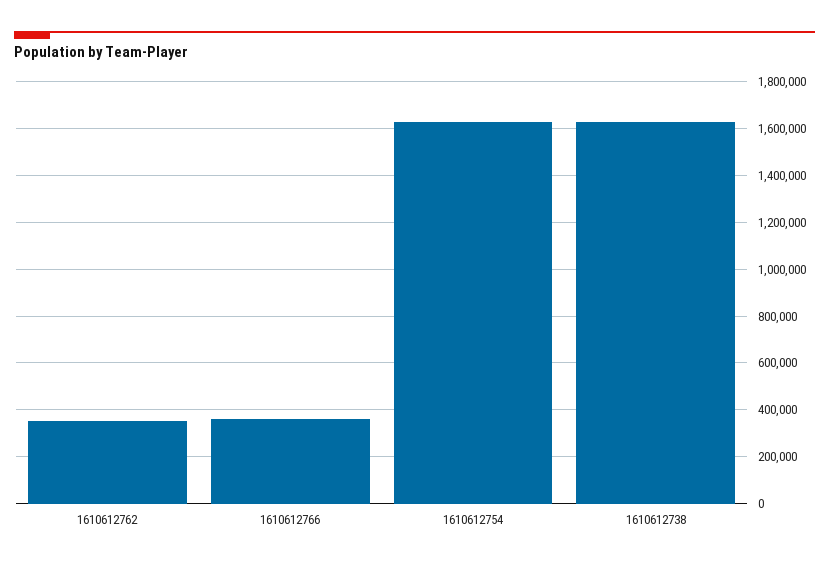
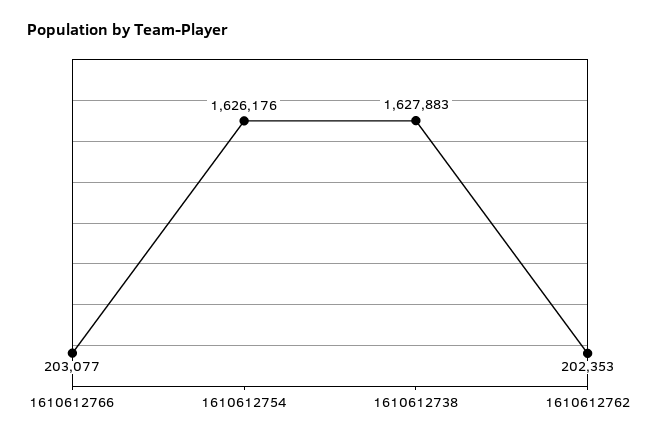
1610612762: 350000 -> 202353
1610612766: 350000 -> 203077

